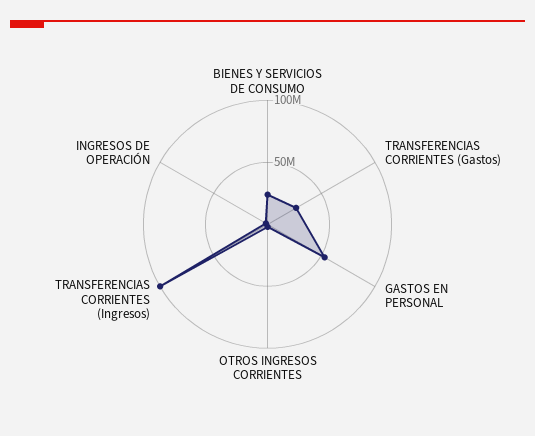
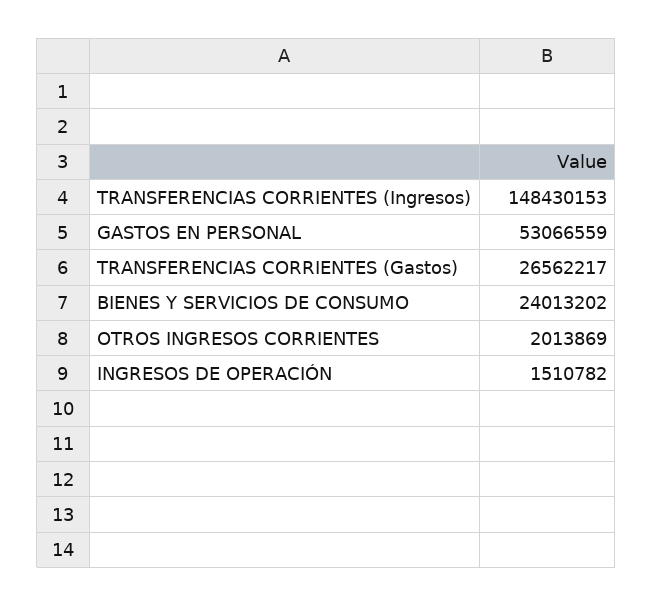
TRANSFERENCIAS CORRIENTES (Ingresos): 100000000 -> 148430153

